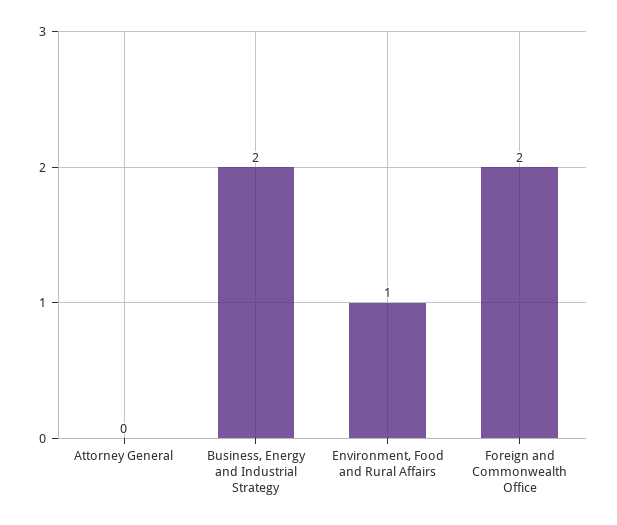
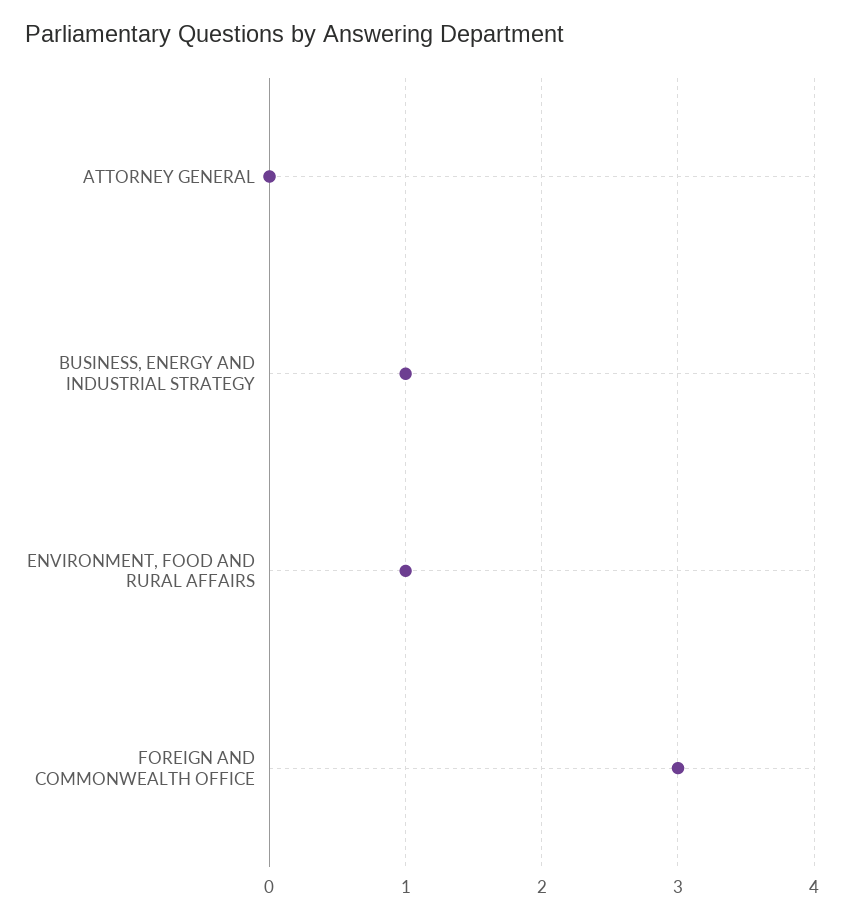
Business, Energy and Industrial Strategy: 2 -> 1
Foreign and Commonwealth Office: 2 -> 3

